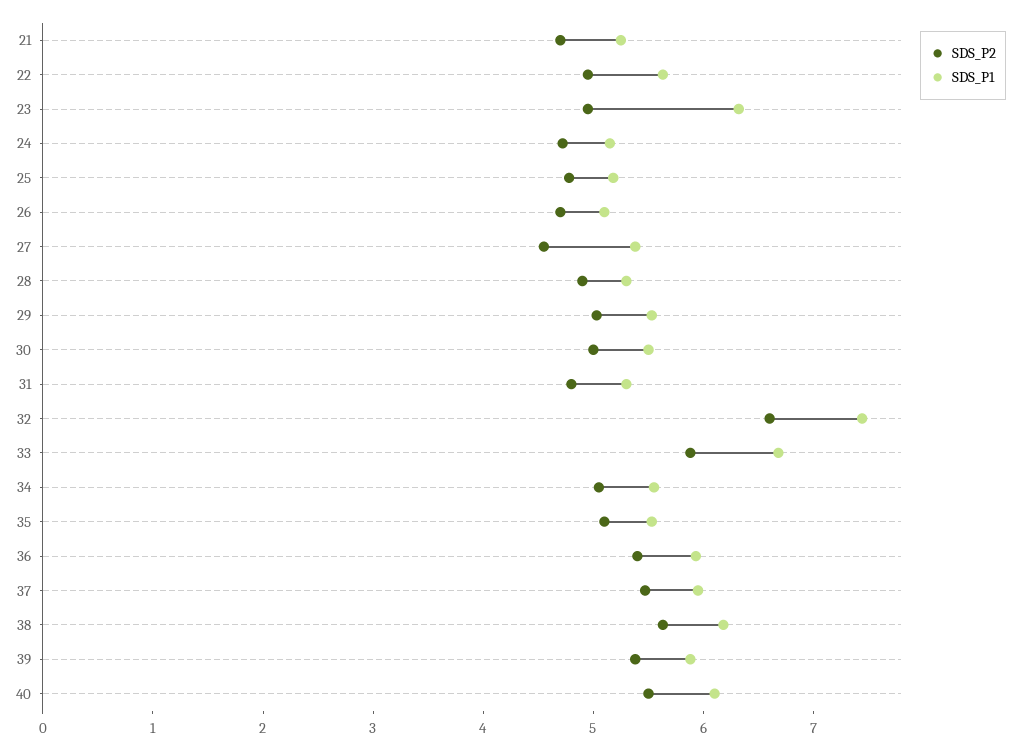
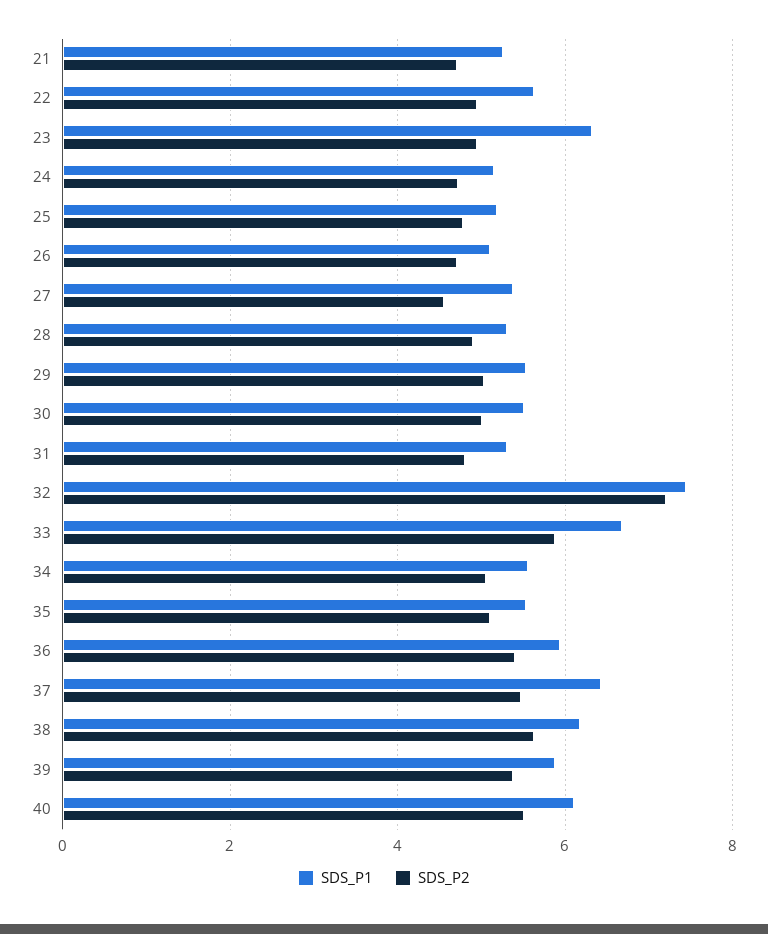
SDS_P2, 32: 6.6 -> 7.2
SDS_P1, 37: 6 -> 6.4

